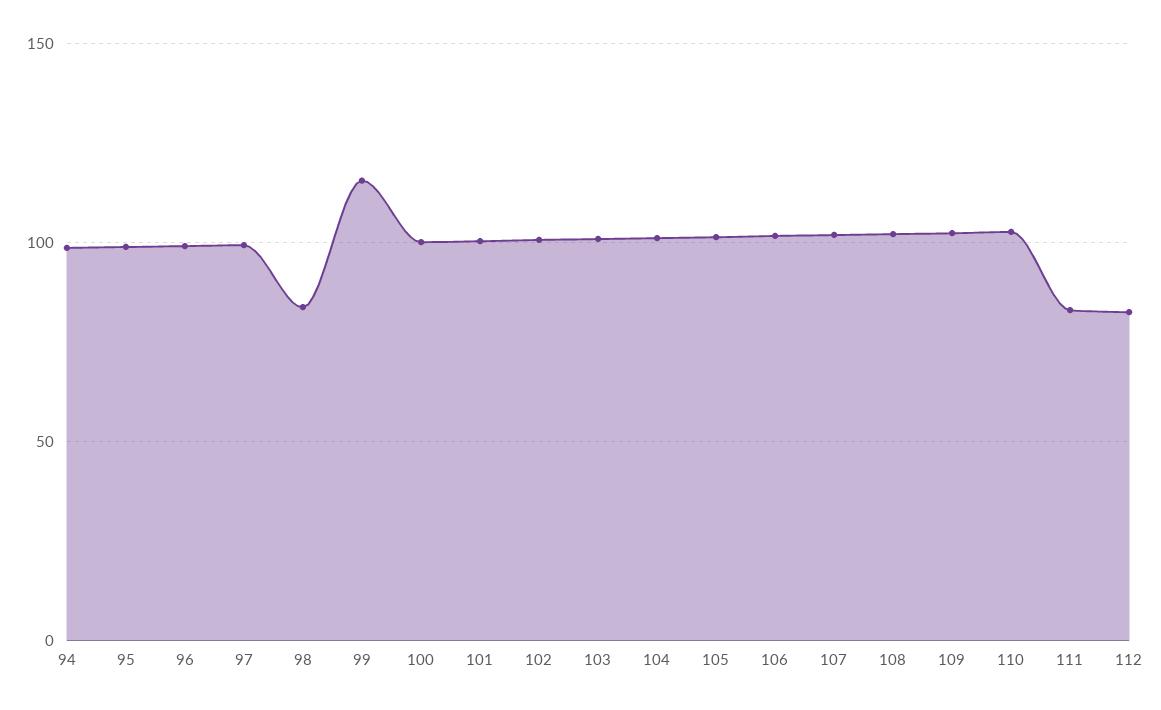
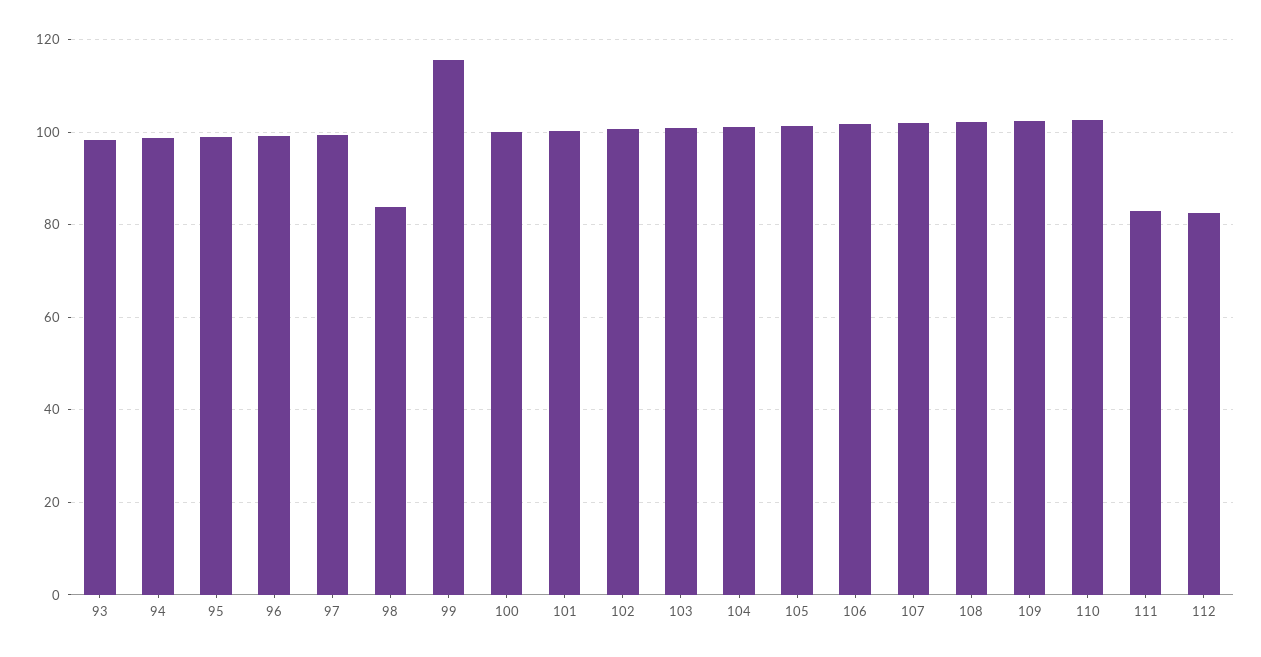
93: none -> 98

